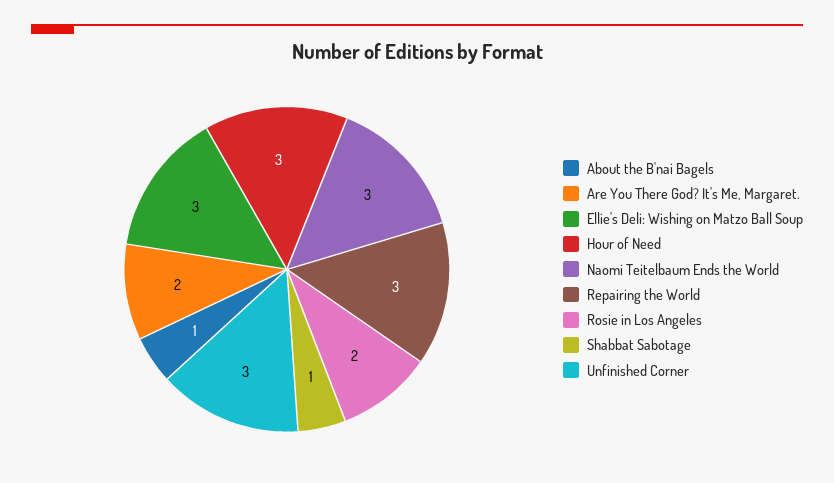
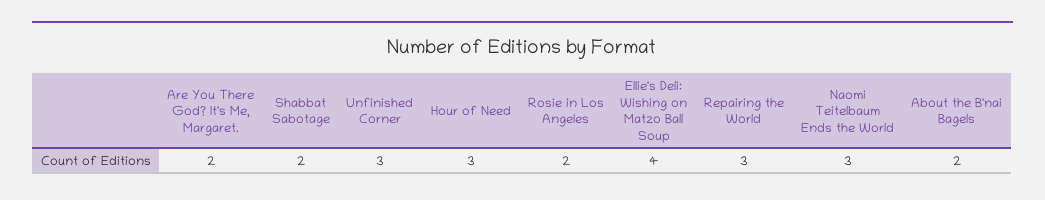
About the B'nai Bagels: 1 -> 2
Ellie's Deli: Wishing on Matzo Ball Soup: 3 -> 4
Shabbat Sabotage: 1 -> 2

